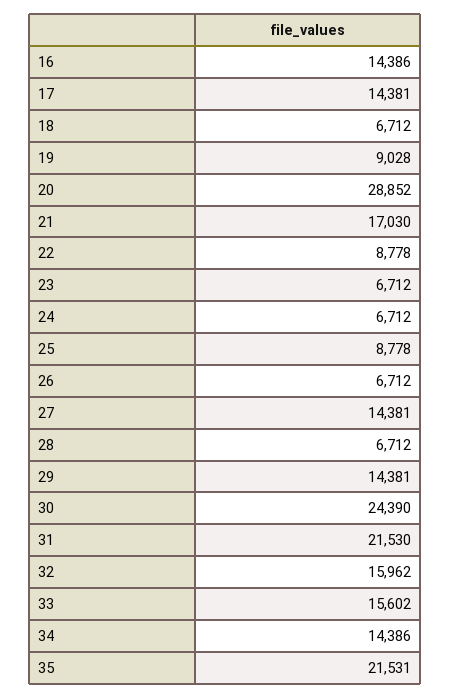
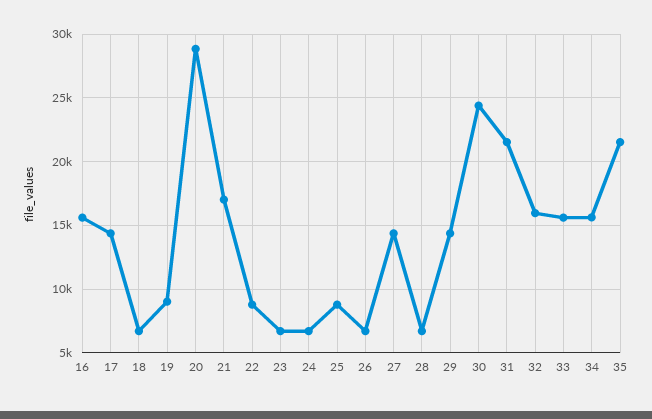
16: 14386 -> 15500
34: 14386 -> 15500

